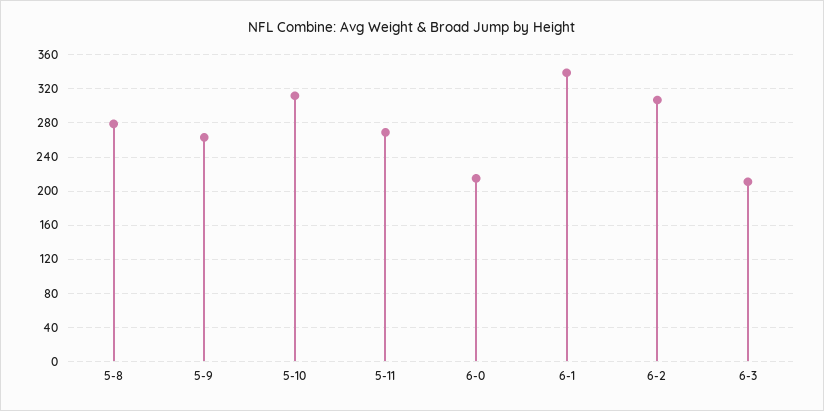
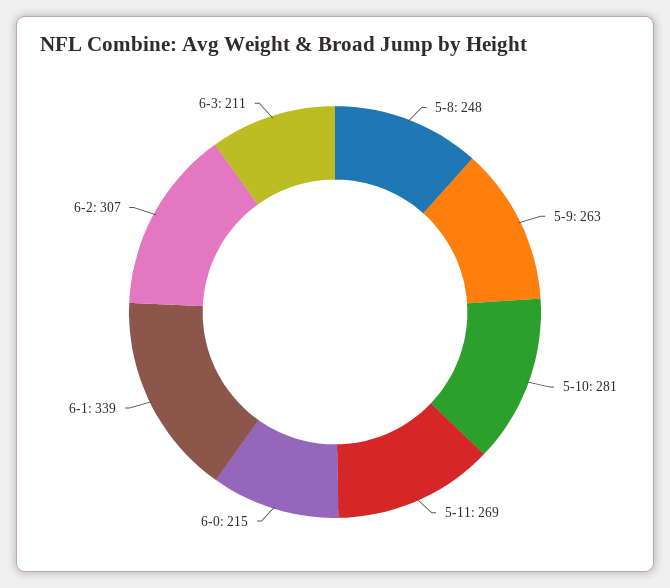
5-8: 280 -> 248
5-10: 310 -> 281

